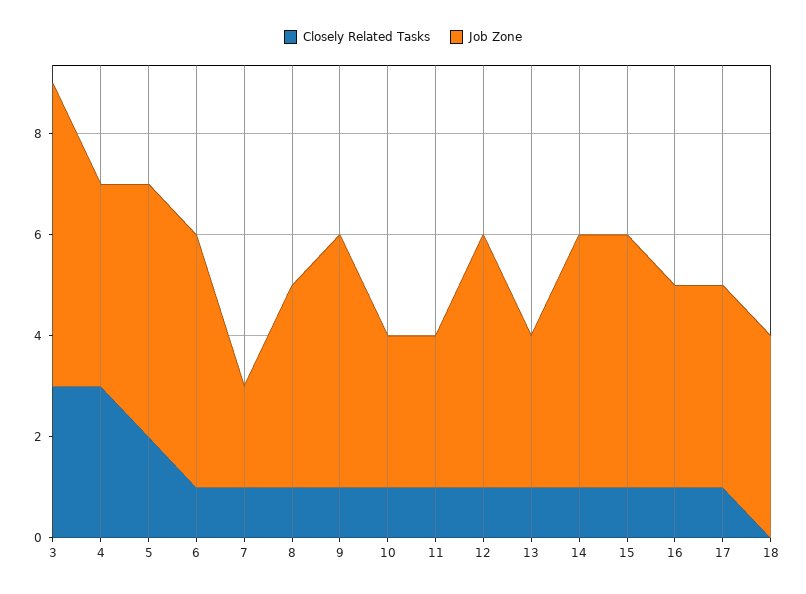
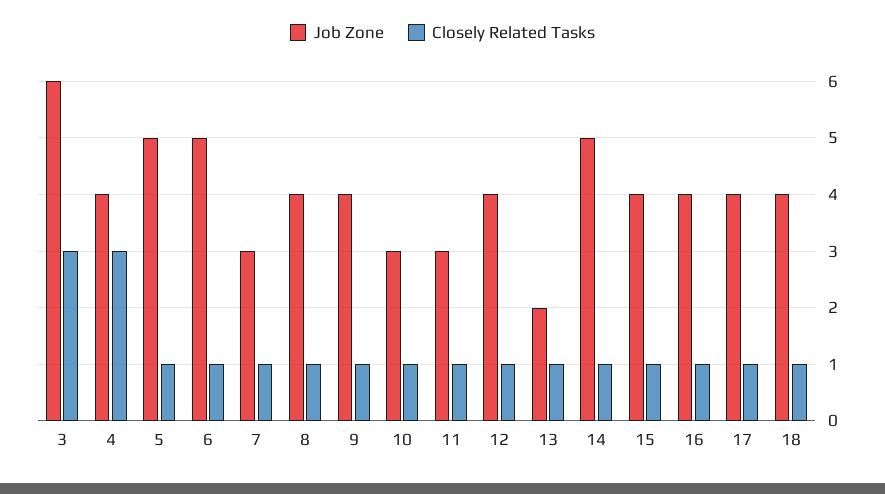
Closely Related Tasks, 5: 2 -> 1
Job Zone, 7: 2 -> 3
Job Zone, 9: 5 -> 4
Job Zone, 12: 5 -> 4
Job Zone, 13: 3 -> 2
Job Zone, 15: 5 -> 4
Closely Related Tasks, 18: 0 -> 1

